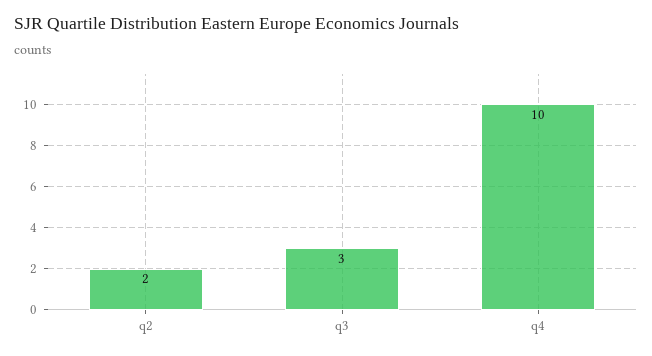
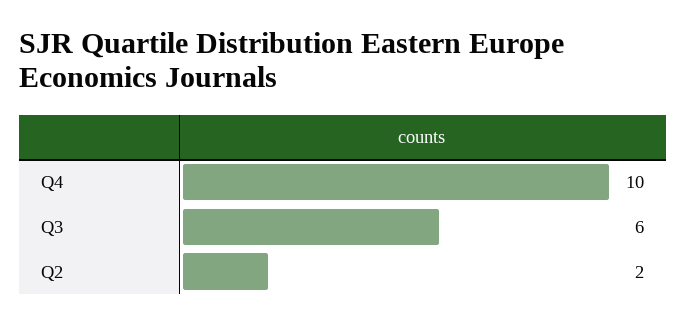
q3: 3 -> 6

